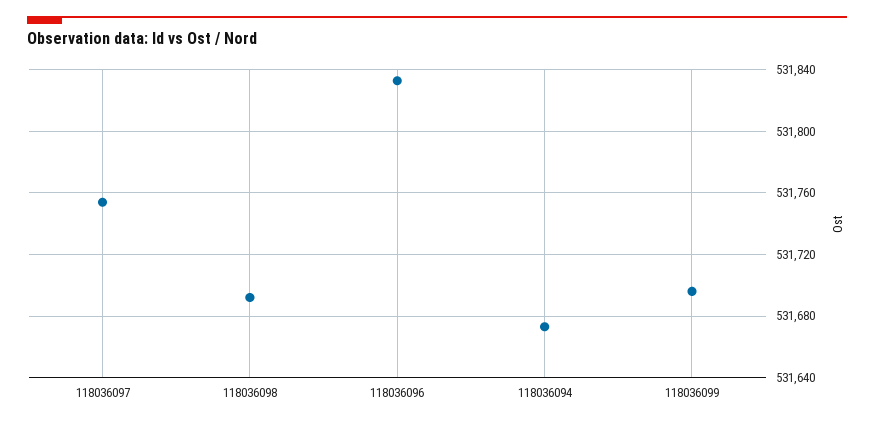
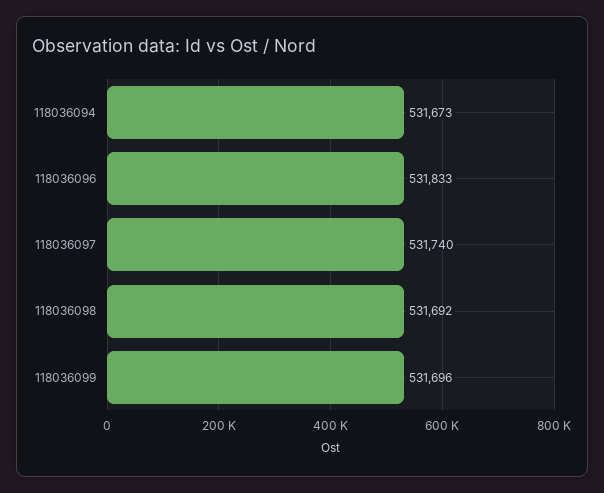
118036097: 531755 -> 531740

